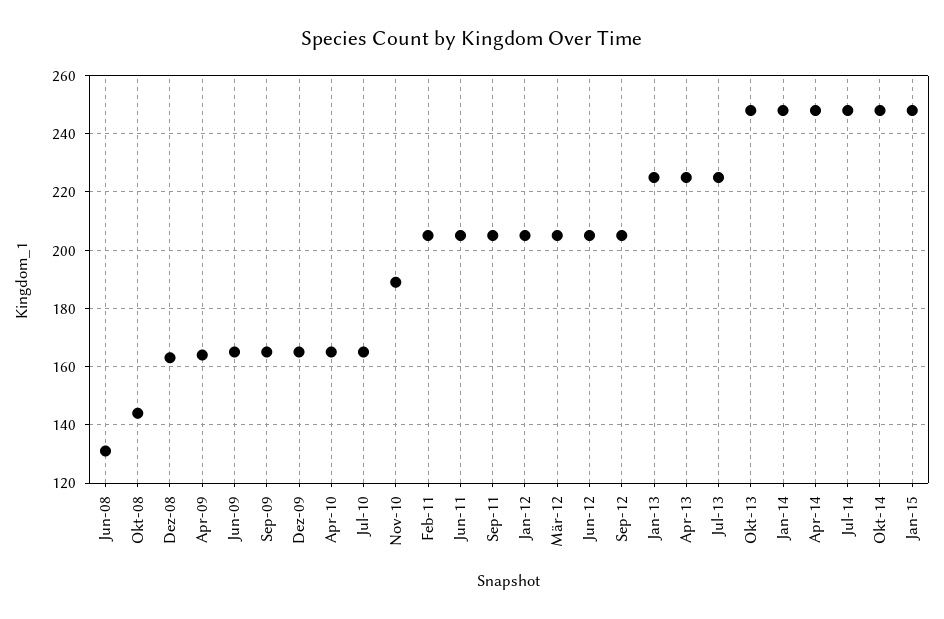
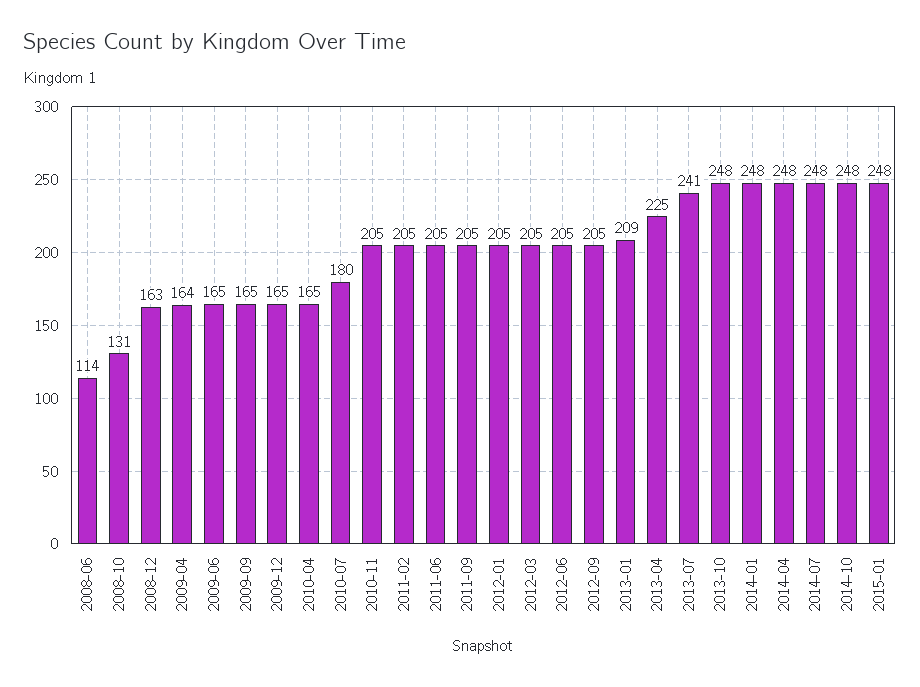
Jun-08: 130 -> 114
Okt-08: 145 -> 131
Jul-10: 165 -> 180
Nov-10: 190 -> 205
Jan-13: 225 -> 209
Jul-13: 225 -> 241

